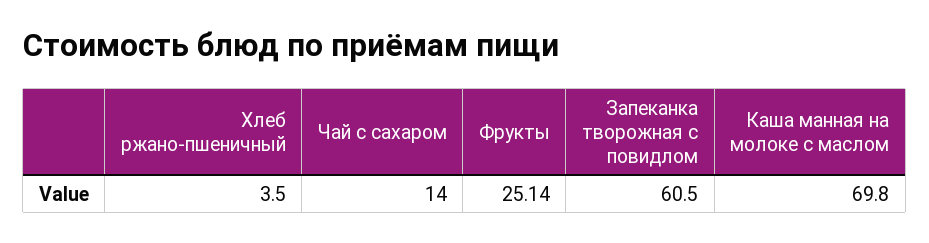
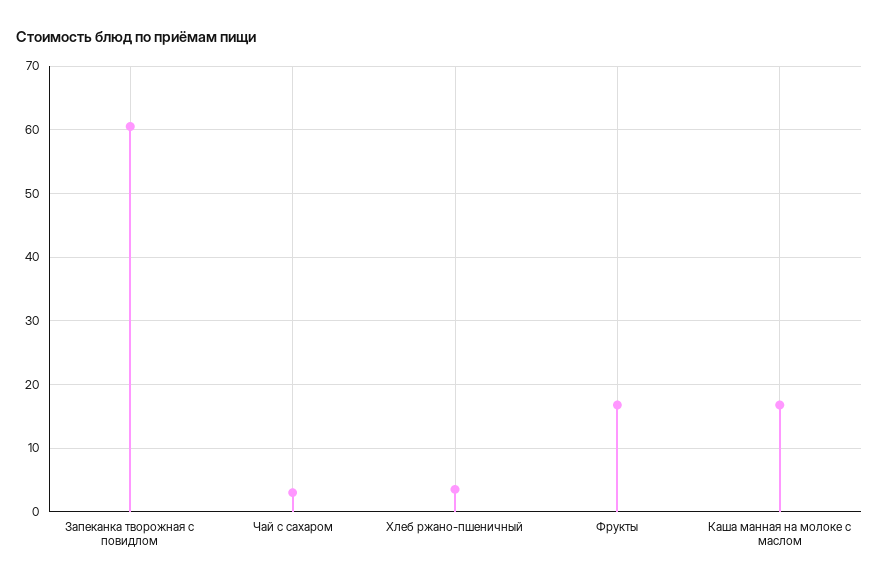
Чай с сахаром: 14 -> 3
Фрукты: 25.14 -> 17
Каша манная на молоке с маслом: 69.8 -> 17

